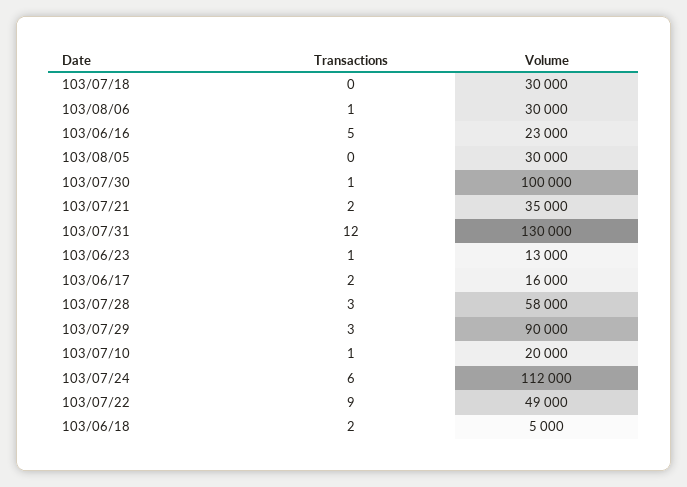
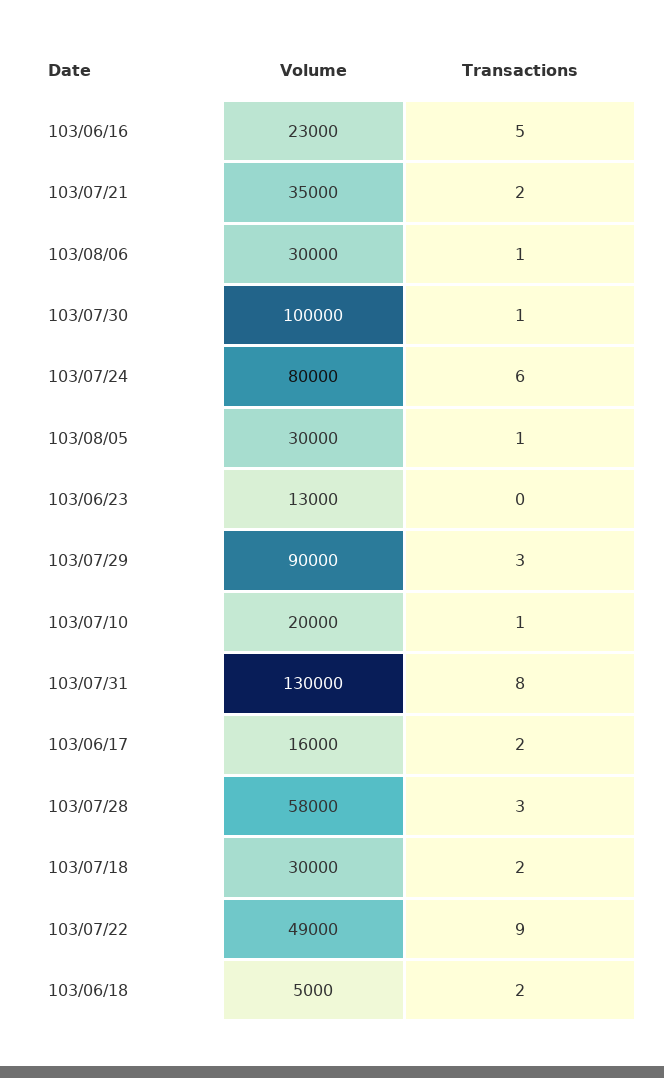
Transactions, 103/07/18: 0 -> 2
Transactions, 103/08/05: 0 -> 1
Transactions, 103/07/31: 12 -> 8
Transactions, 103/06/23: 1 -> 0
Volume, 103/07/24: 112000 -> 80000

